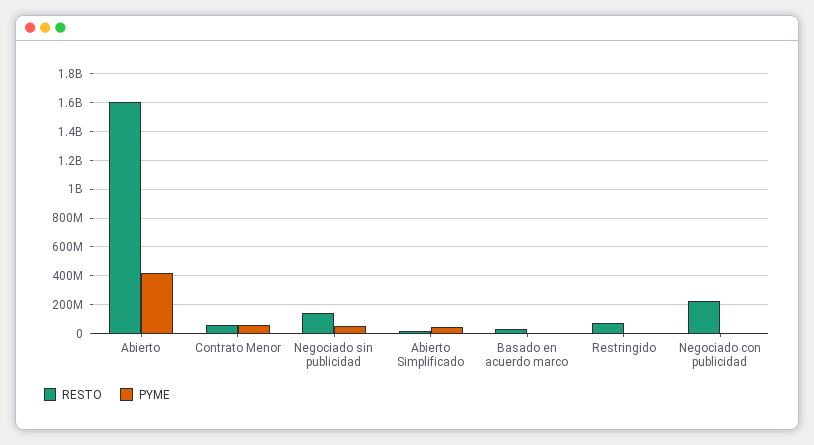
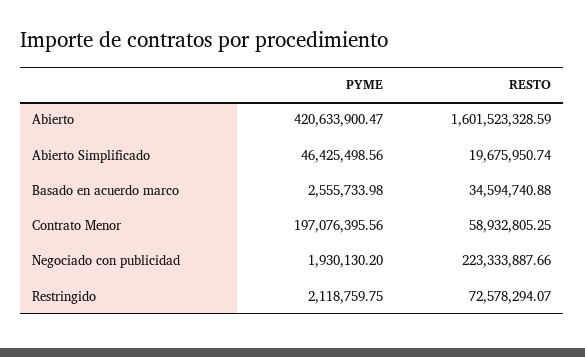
PYME, Contrato Menor: 50000000 -> 197076395.56
RESTO, Negociado sin publicidad: 150000000 -> none
PYME, Negociado sin publicidad: 50000000 -> none

